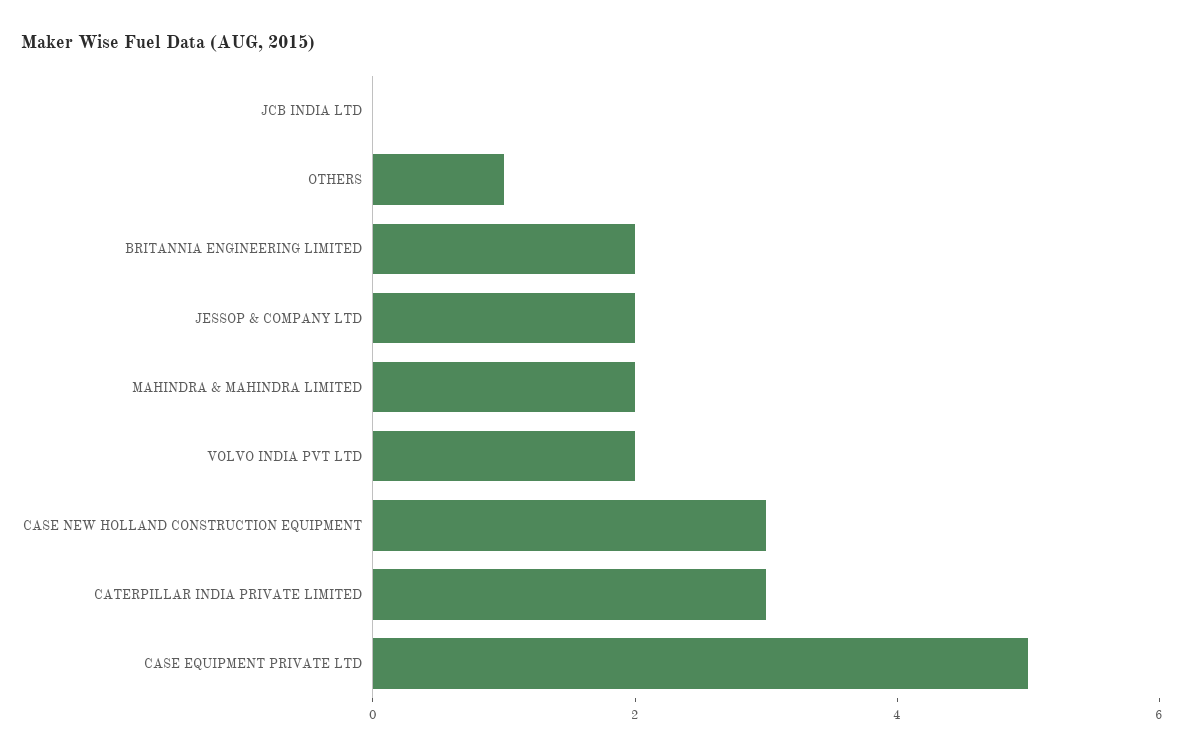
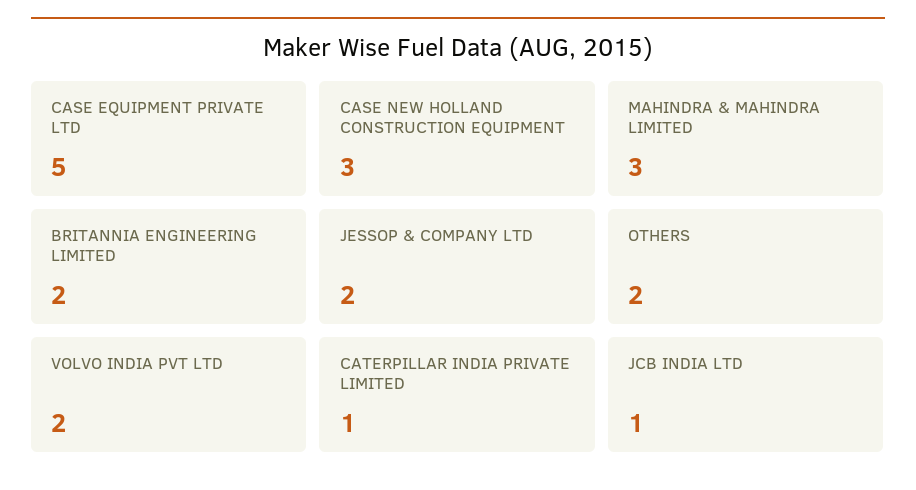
JCB INDIA LTD: 0 -> 1
OTHERS: 1 -> 2
MAHINDRA & MAHINDRA LIMITED: 2 -> 3
CATERPILLAR INDIA PRIVATE LIMITED: 3 -> 1

